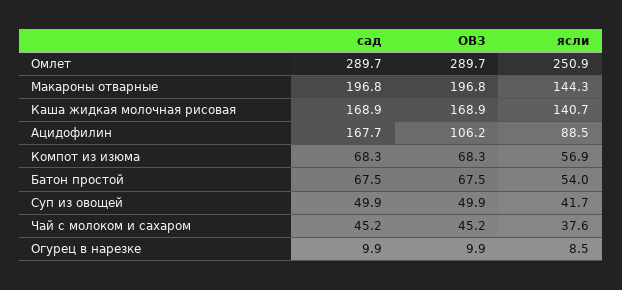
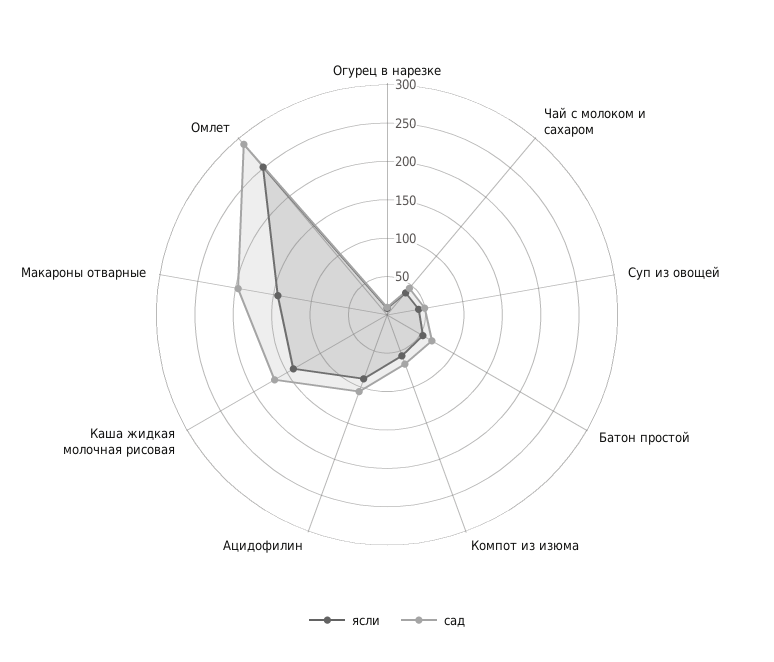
ОВЗ, Омлет: 289.7 -> none
ОВЗ, Макароны отварные: 196.8 -> none
ОВЗ, Каша жидкая молочная рисовая: 168.9 -> none
сад, Ацидофилин: 167.7 -> 100
ОВЗ, Ацидофилин: 106.2 -> none
ОВЗ, Компот из изюма: 68.3 -> none
ОВЗ, Батон простой: 67.5 -> none
ОВЗ, Суп из овощей: 49.9 -> none
ОВЗ, Чай с молоком и сахаром: 45.2 -> none
ОВЗ, Огурец в нарезке: 9.9 -> none

